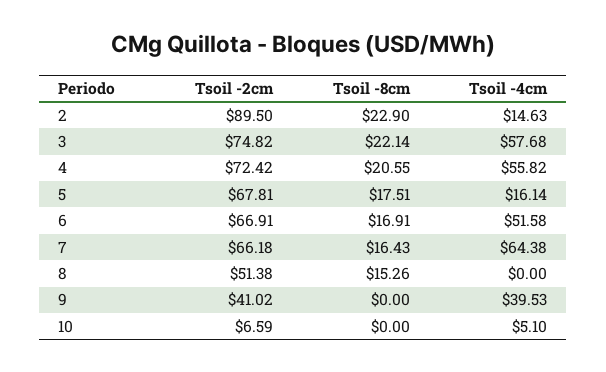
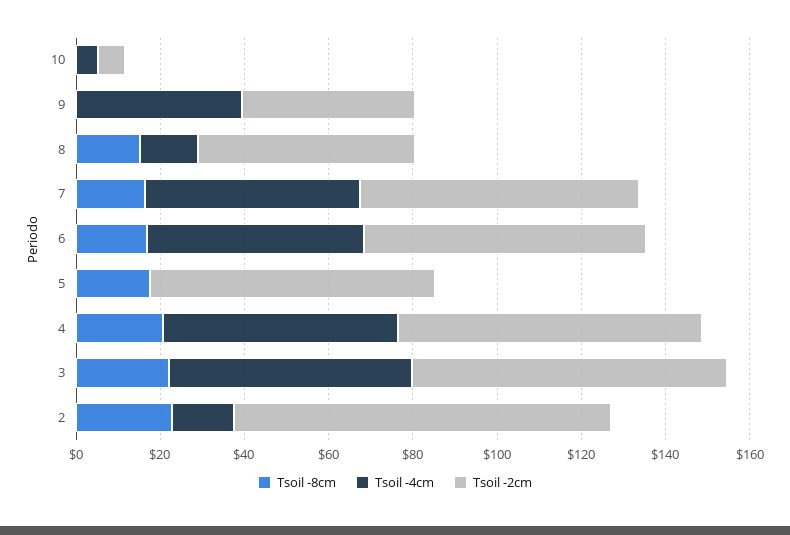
Tsoil -4cm, 5: 16.14 -> 0
Tsoil -4cm, 7: 64.38 -> 50
Tsoil -4cm, 8: 0 -> 15

